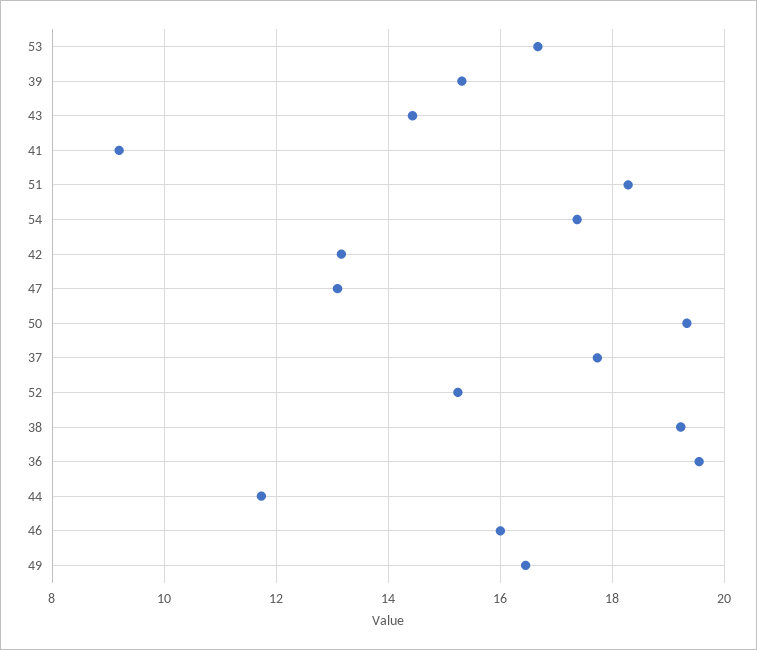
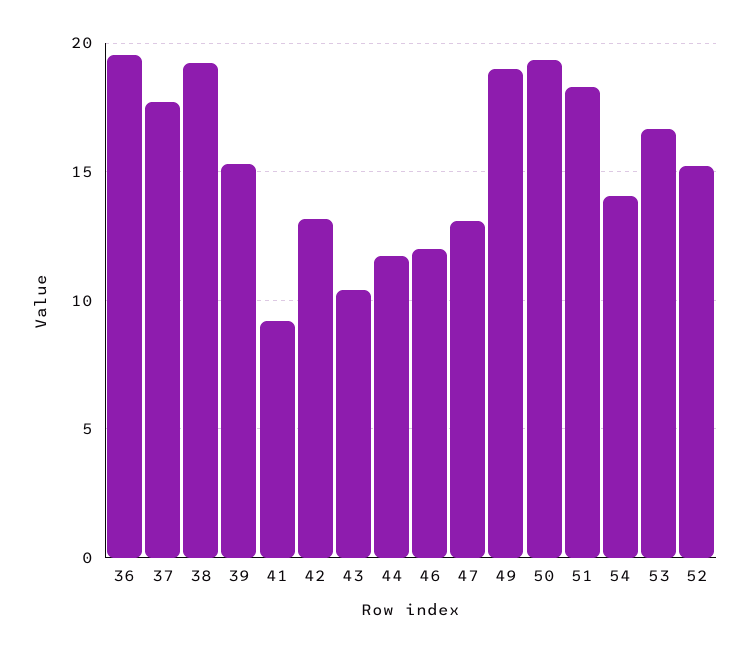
43: 14.4 -> 10.5
54: 17.4 -> 14
46: 16 -> 12
49: 16.4 -> 19

